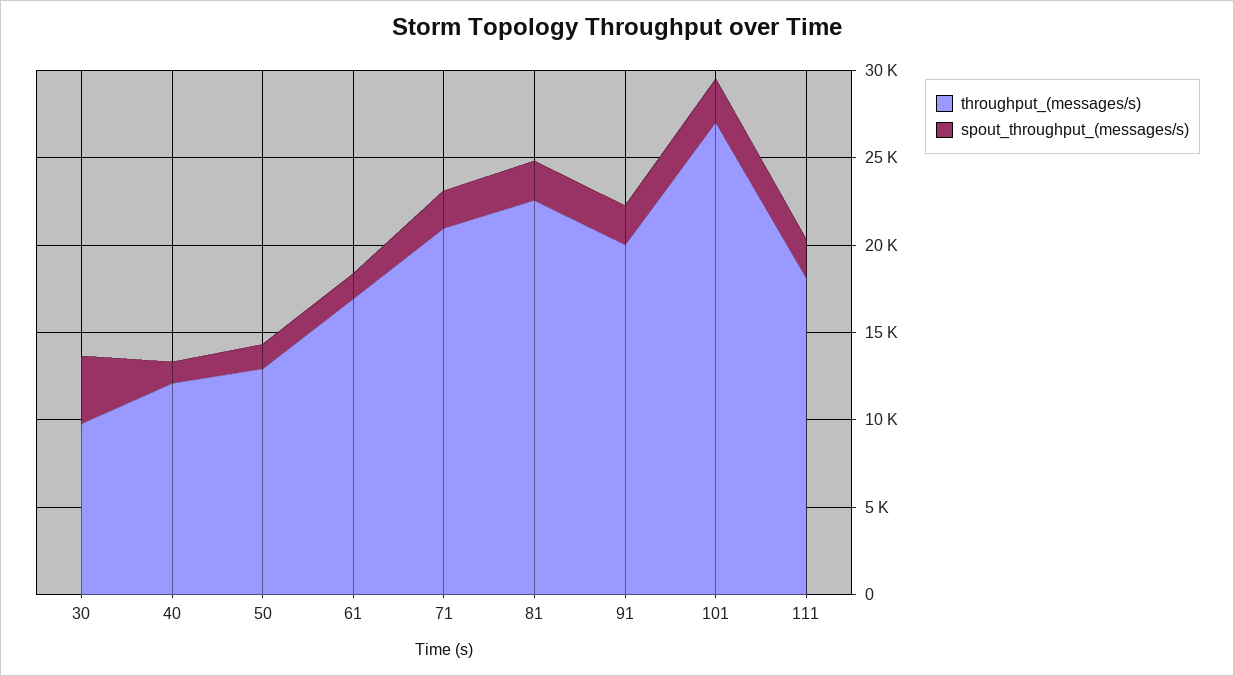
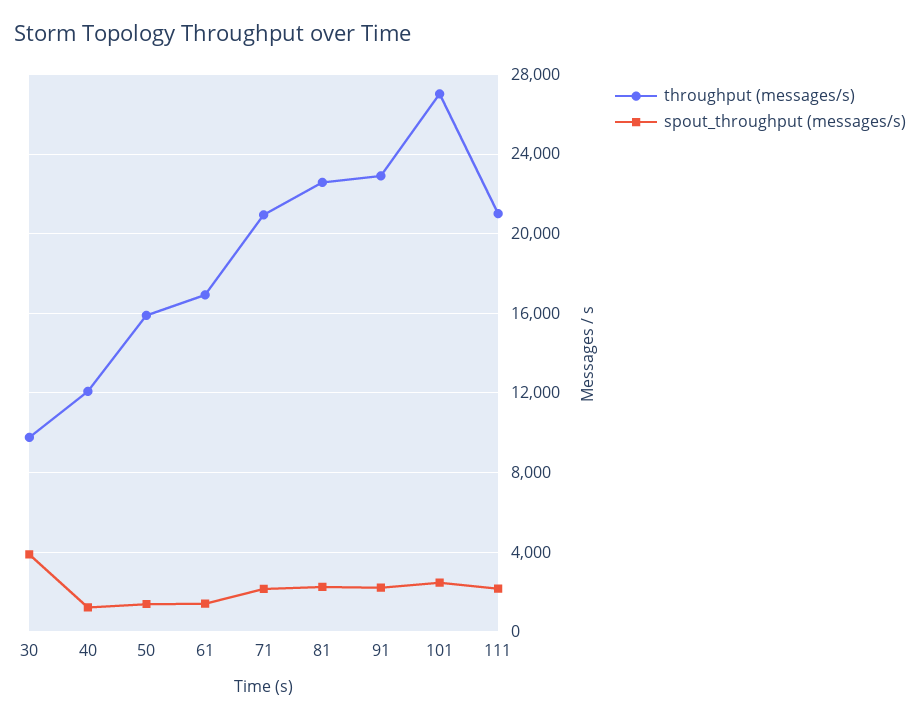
throughput_(messages/s), 50: 13000 -> 16000
throughput_(messages/s), 91: 20000 -> 23000
throughput_(messages/s), 111: 18000 -> 21000

